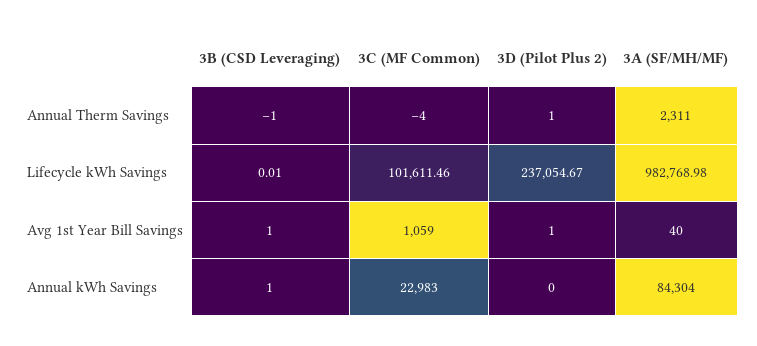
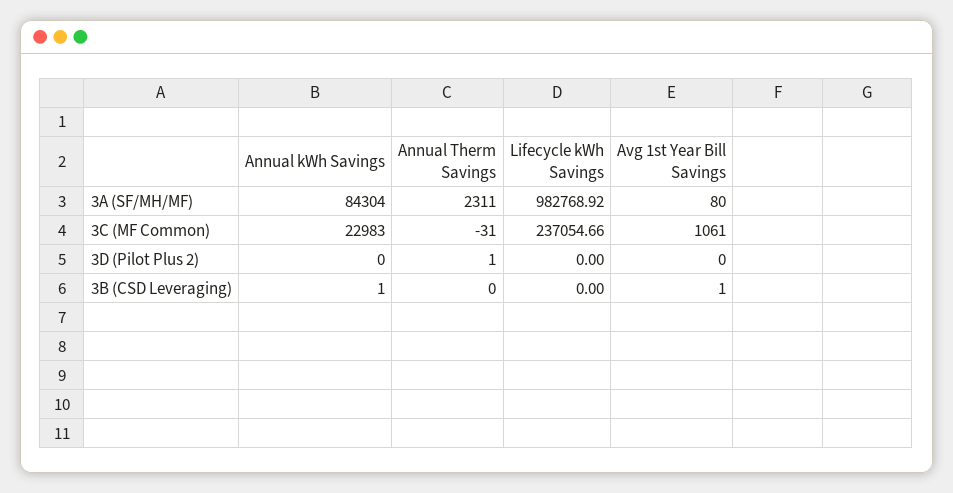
3B (CSD Leveraging), Annual Therm Savings: -1 -> 0
3C (MF Common), Annual Therm Savings: -4 -> -31
3B (CSD Leveraging), Lifecycle kWh Savings: 0.01 -> 0
3C (MF Common), Lifecycle kWh Savings: 101611.46 -> 237054.66
3D (Pilot Plus 2), Lifecycle kWh Savings: 237054.67 -> 0
3A (SF/MH/MF), Lifecycle kWh Savings: 982768.98 -> 982768.92
3C (MF Common), Avg 1st Year Bill Savings: 1059 -> 1061
3D (Pilot Plus 2), Avg 1st Year Bill Savings: 1 -> 0
3A (SF/MH/MF), Avg 1st Year Bill Savings: 40 -> 80

